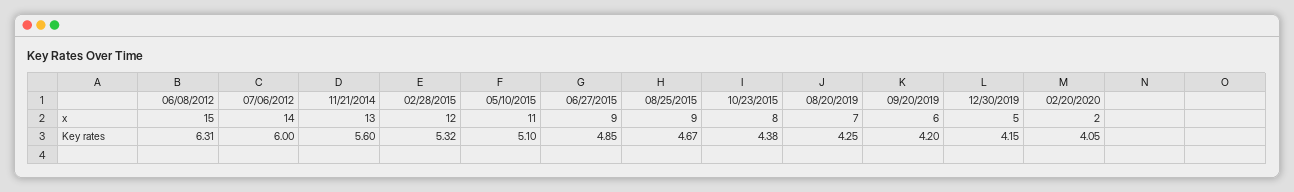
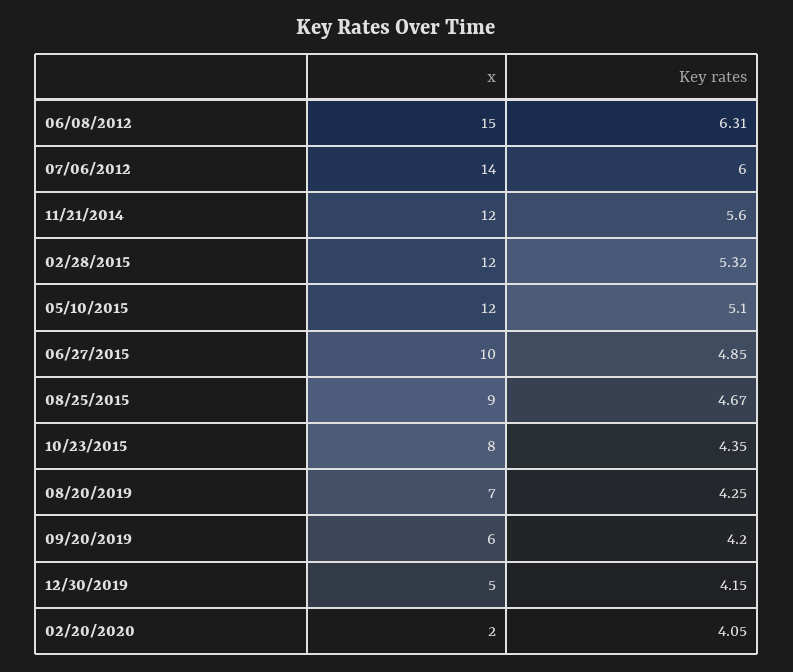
11/21/2014, x: 13 -> 12
05/10/2015, x: 11 -> 12
06/27/2015, x: 9 -> 10
10/23/2015, Key rates: 4.38 -> 4.35

